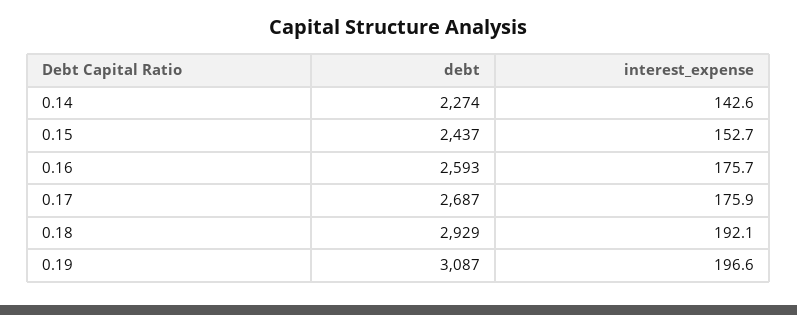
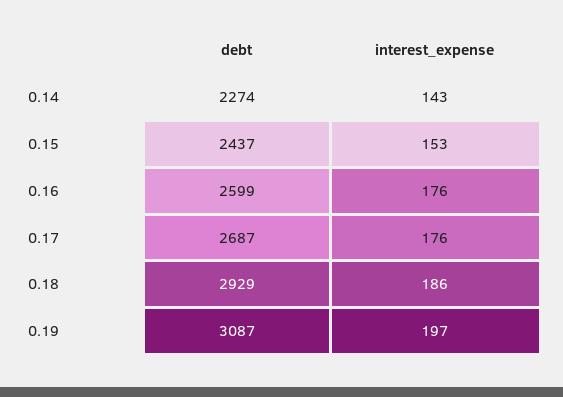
debt, 0.16: 2593 -> 2599
interest_expense, 0.18: 192.1 -> 186

